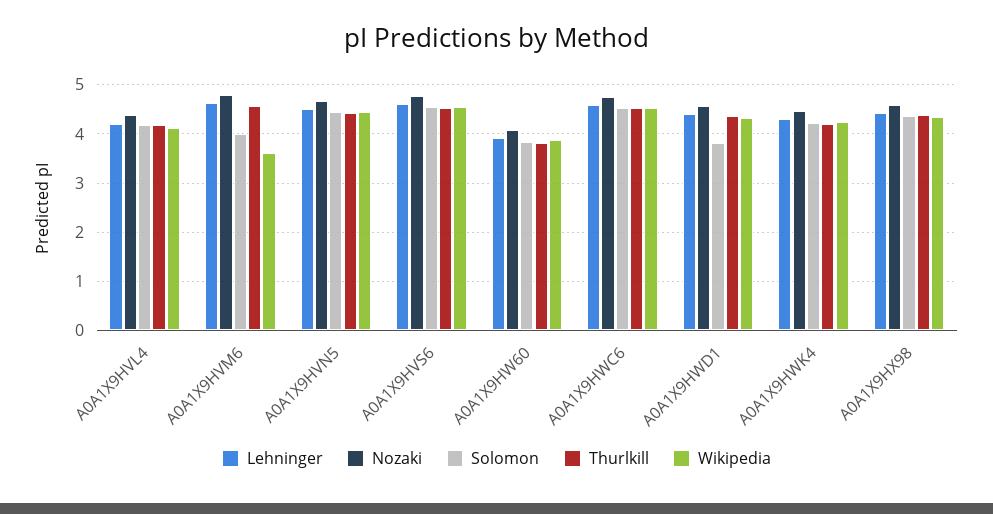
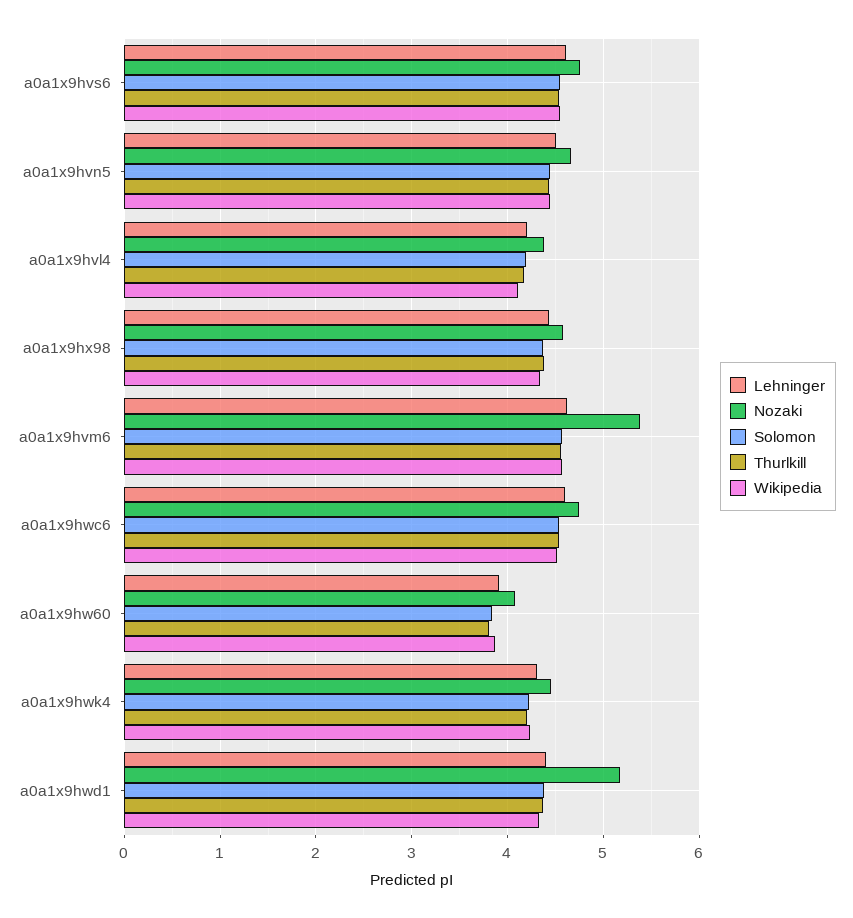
Nozaki, A0A1X9HVM6: 4.8 -> 5.4
Solomon, A0A1X9HVM6: 4 -> 4.6
Wikipedia, A0A1X9HVM6: 3.6 -> 4.6
Nozaki, A0A1X9HWD1: 4.6 -> 5.2
Solomon, A0A1X9HWD1: 3.8 -> 4.4

